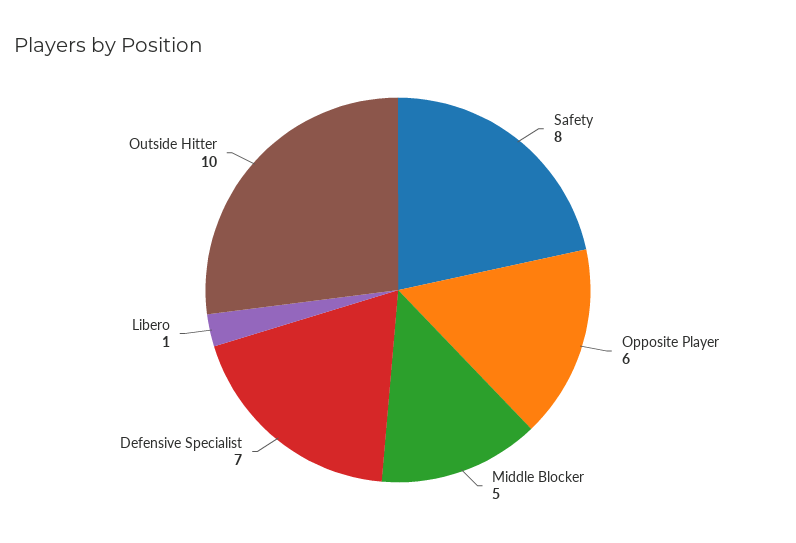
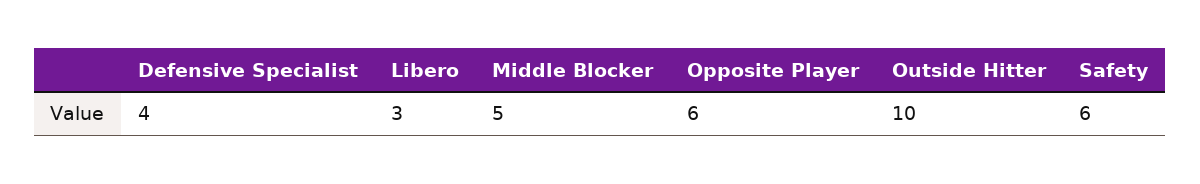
Safety: 8 -> 6
Defensive Specialist: 7 -> 4
Libero: 1 -> 3

